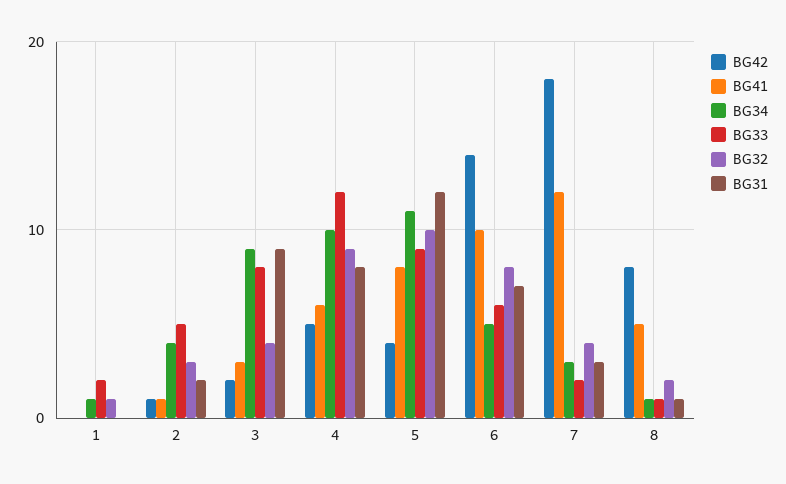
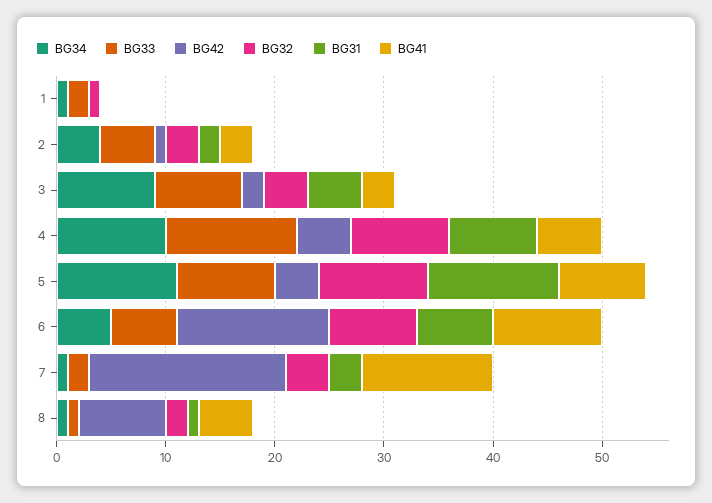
BG41, 2: 1 -> 3
BG31, 3: 9 -> 5
BG34, 7: 3 -> 1

